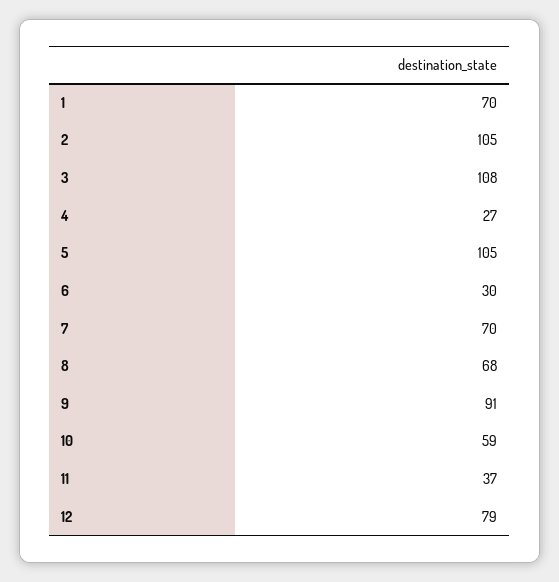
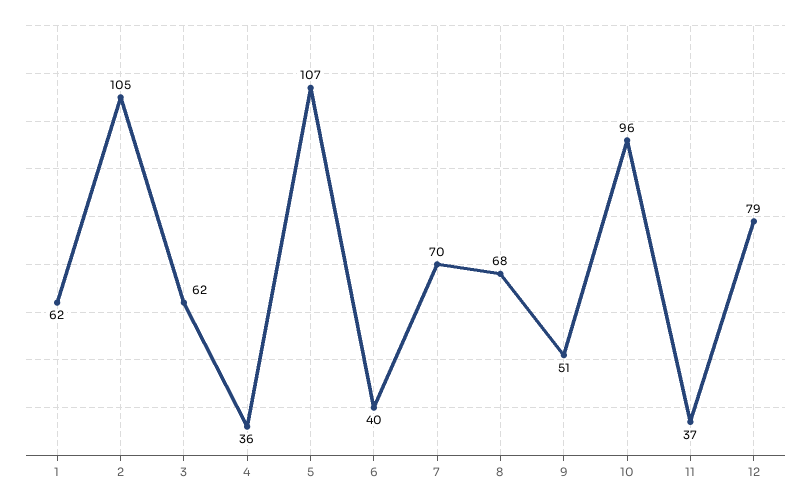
1: 70 -> 62
3: 108 -> 62
4: 27 -> 36
5: 105 -> 107
6: 30 -> 40
9: 91 -> 51
10: 59 -> 96

